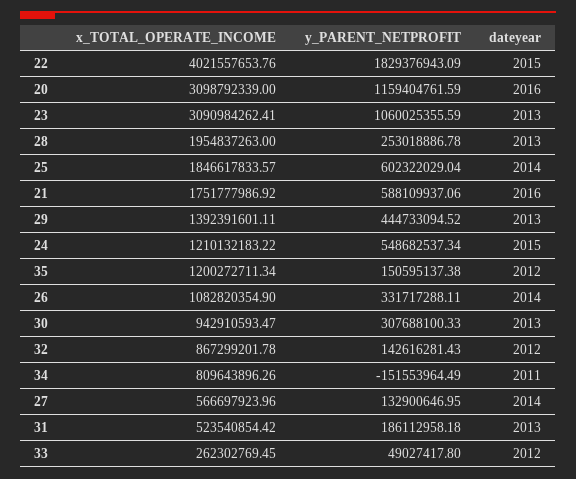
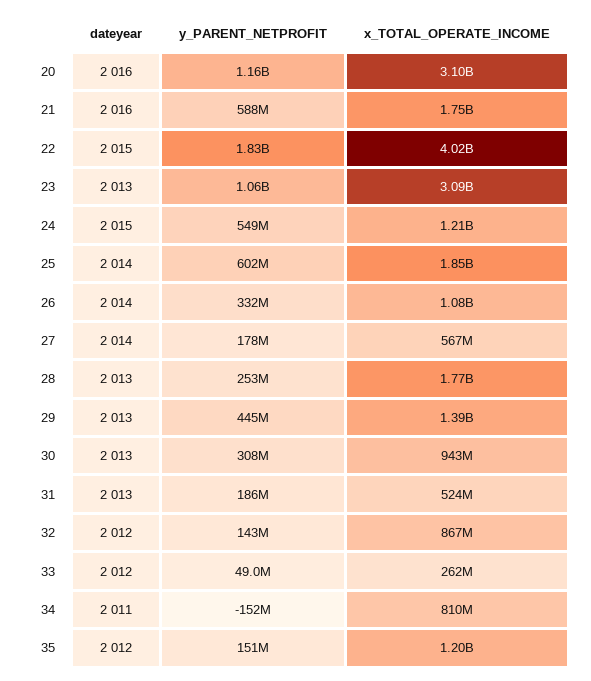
x_TOTAL_OPERATE_INCOME, 28: 1954837263 -> 1770000000
y_PARENT_NETPROFIT, 27: 132900646.95 -> 178000000

